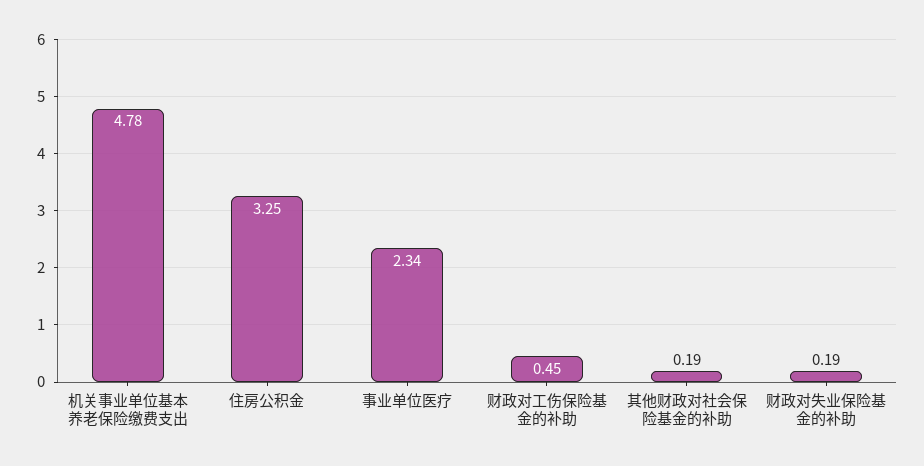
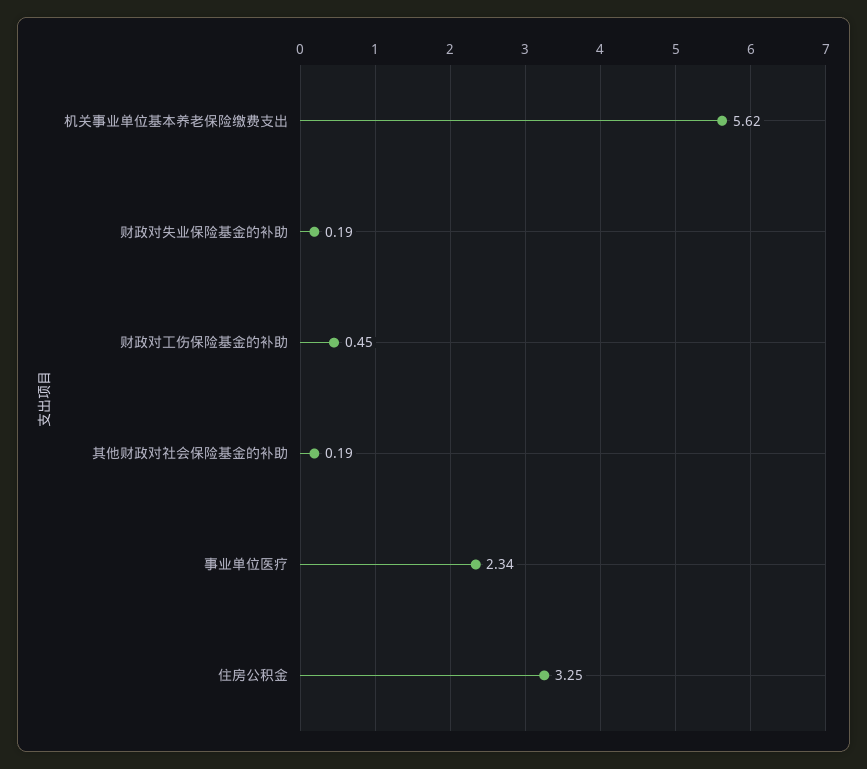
机关事业单位基本养老保险缴费支出: 4.78 -> 5.62

